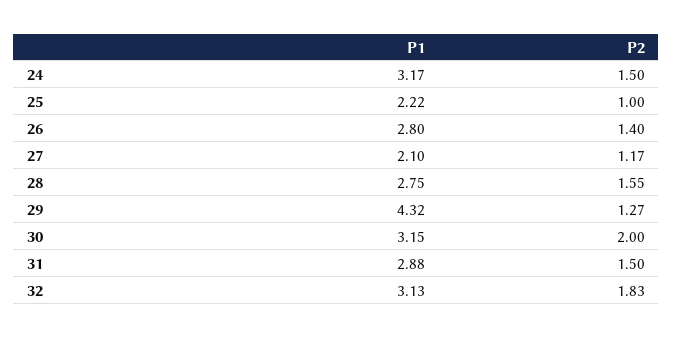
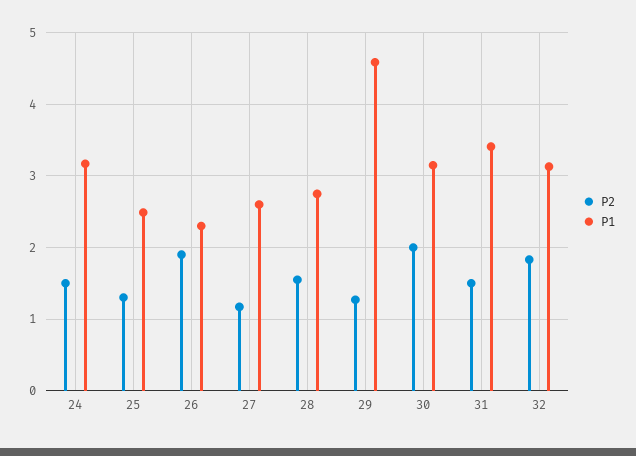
P1, 25: 2.22 -> 2.5
P2, 25: 1 -> 1.3
P1, 26: 2.8 -> 2.3
P2, 26: 1.4 -> 1.9
P1, 27: 2.1 -> 2.6
P1, 29: 4.32 -> 4.6
P1, 31: 2.88 -> 3.4

